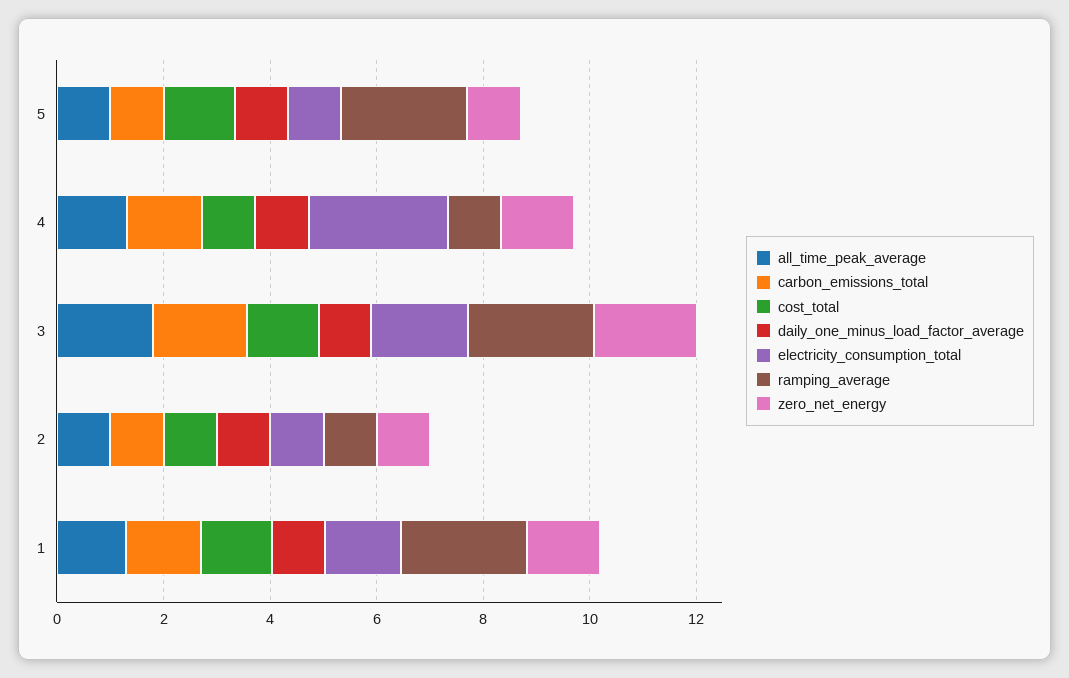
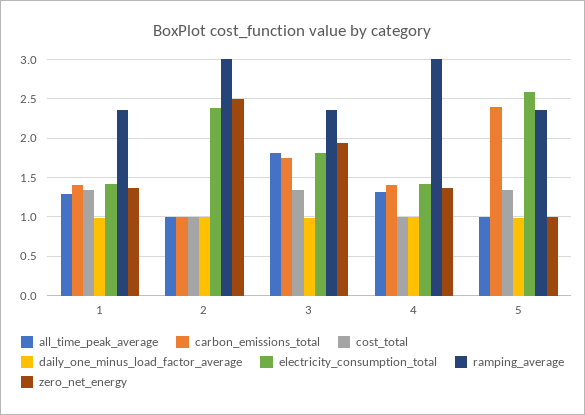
carbon_emissions_total, 5: 1 -> 2.4
electricity_consumption_total, 5: 1 -> 2.6
electricity_consumption_total, 4: 2.5 -> 1.4
ramping_average, 4: 1 -> 3
electricity_consumption_total, 2: 1 -> 2.4
ramping_average, 2: 1 -> 3
zero_net_energy, 2: 1 -> 2.5

